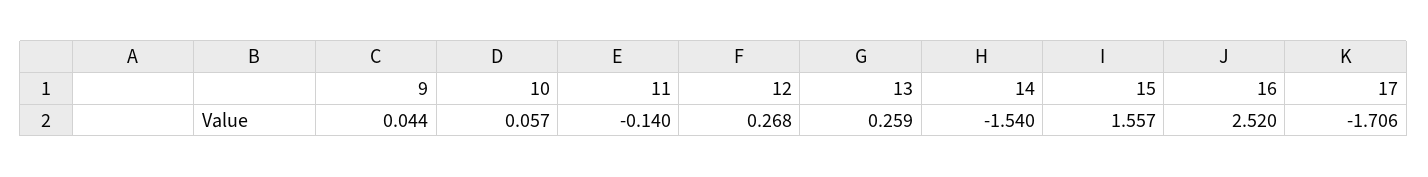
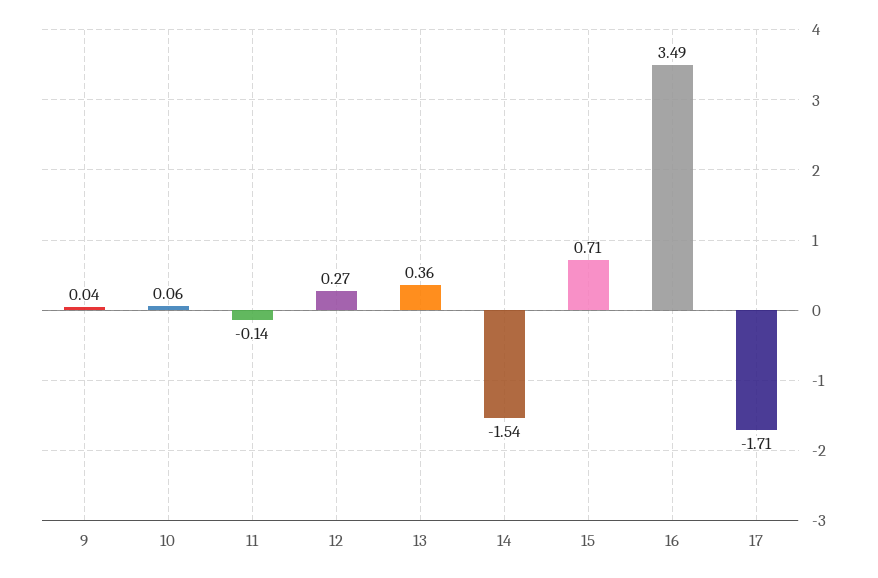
13: 0.259 -> 0.36
15: 1.557 -> 0.71
16: 2.52 -> 3.49

